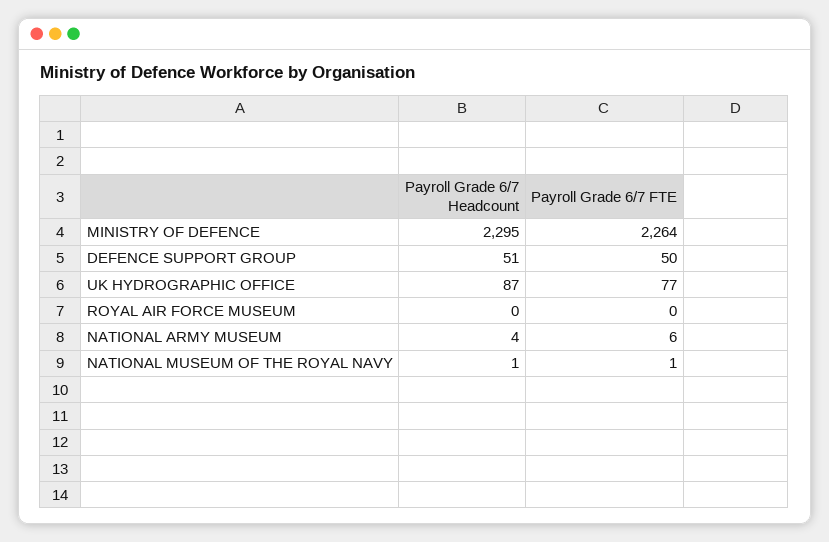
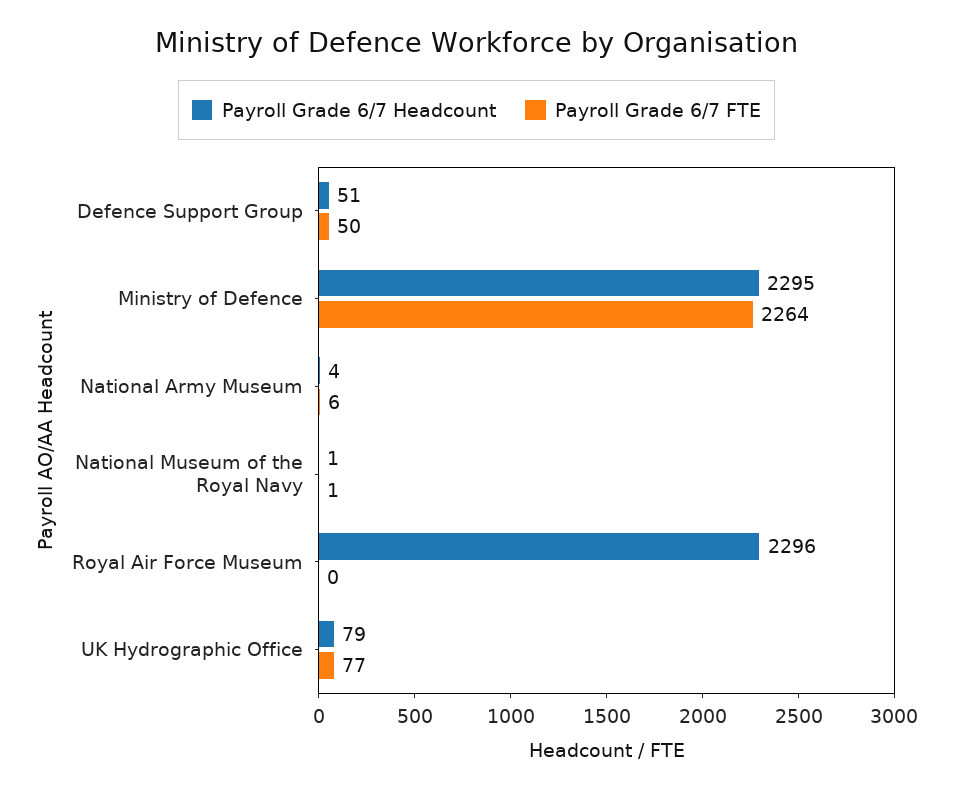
Payroll Grade 6/7 Headcount, UK HYDROGRAPHIC OFFICE: 87 -> 79
Payroll Grade 6/7 Headcount, ROYAL AIR FORCE MUSEUM: 0 -> 2296

